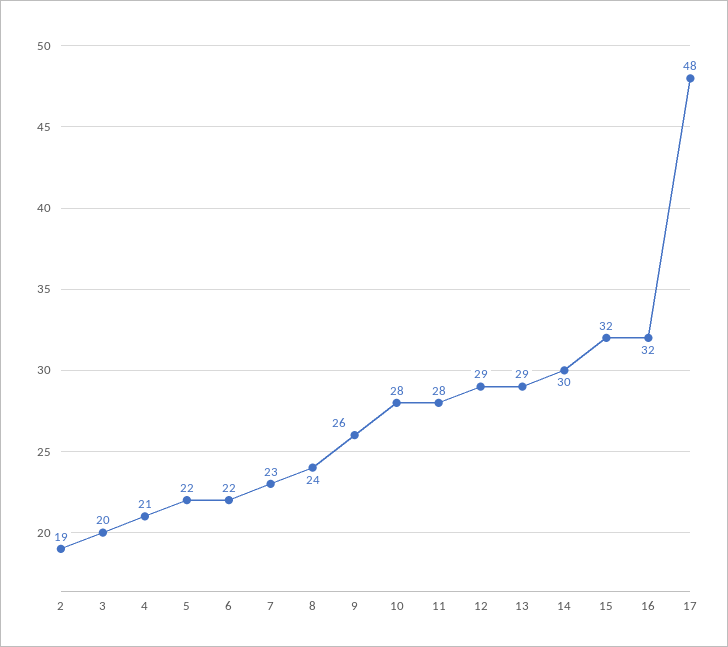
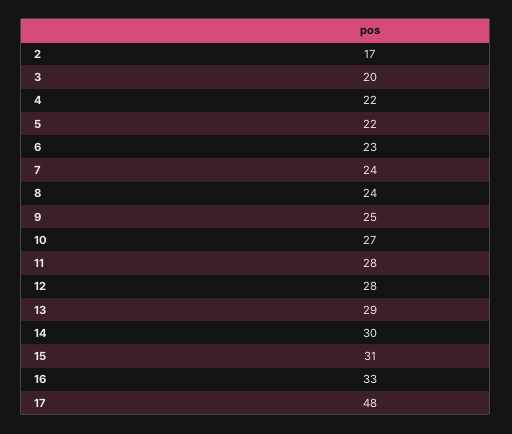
2: 19 -> 17
4: 21 -> 22
6: 22 -> 23
7: 23 -> 24
9: 26 -> 25
10: 28 -> 27
12: 29 -> 28
15: 32 -> 31
16: 32 -> 33

